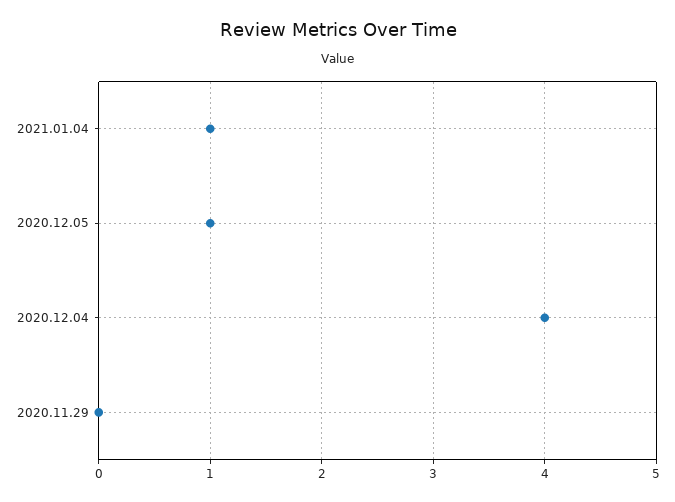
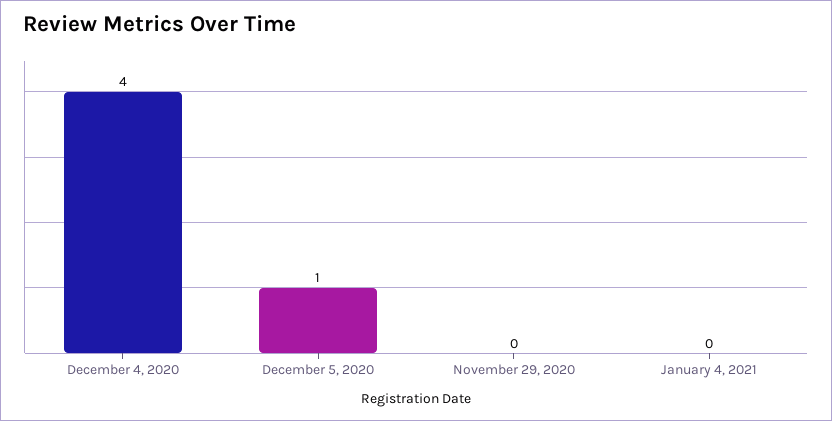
2021.01.04: 1 -> 0

